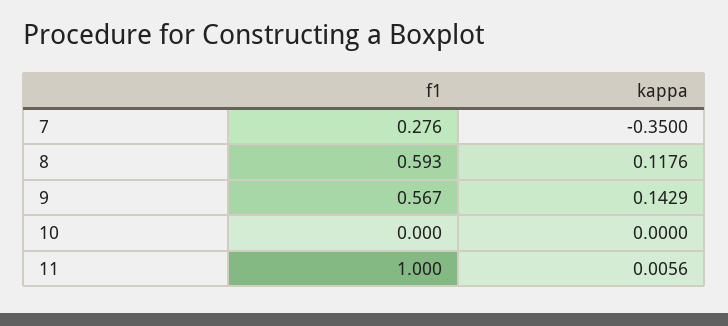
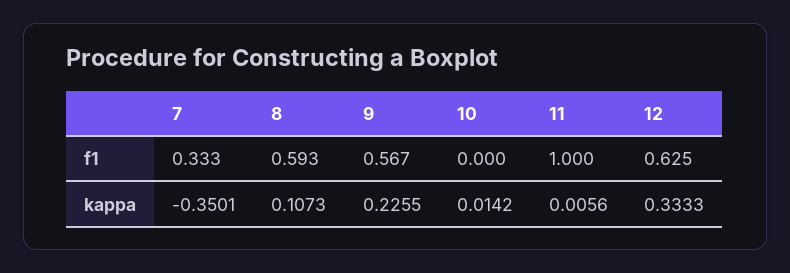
f1, 7: 0.276 -> 0.333
kappa, 7: -0.35 -> -0.3501
kappa, 8: 0.1176 -> 0.1073
kappa, 9: 0.1429 -> 0.2255
kappa, 10: 0 -> 0.0142
f1, 12: none -> 0.625
kappa, 12: none -> 0.3333

